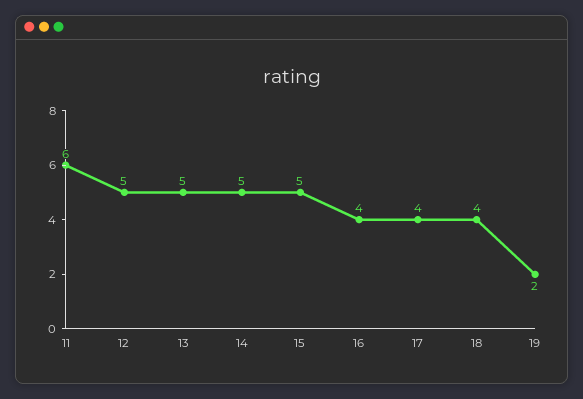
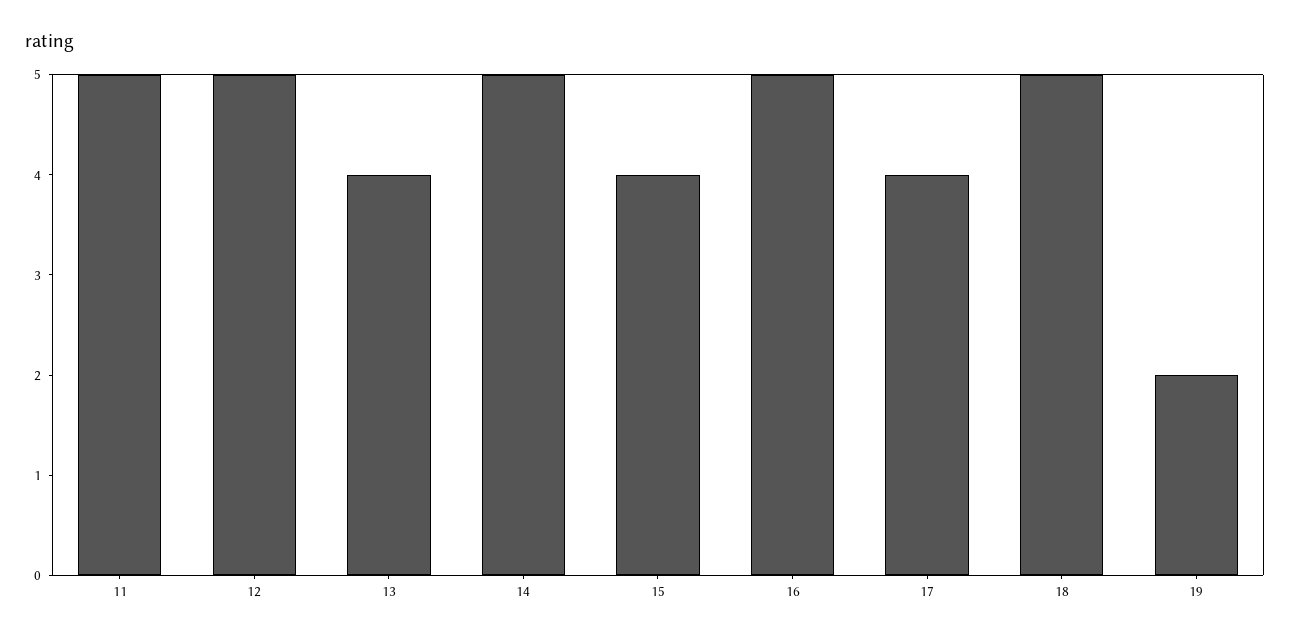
11: 6 -> 5
13: 5 -> 4
15: 5 -> 4
16: 4 -> 5
18: 4 -> 5

